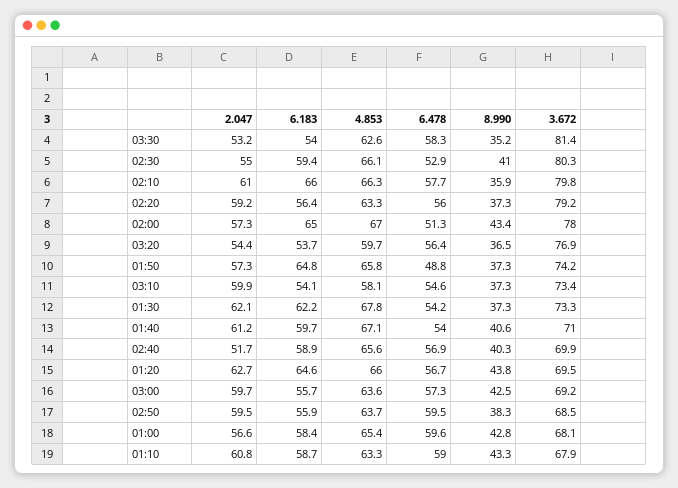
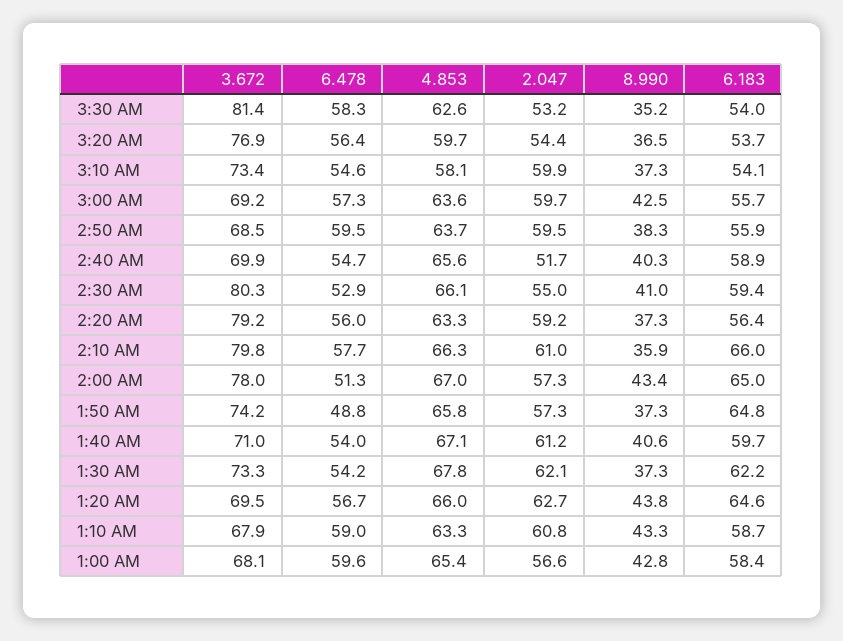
6.478, 02:40: 56.9 -> 54.7

